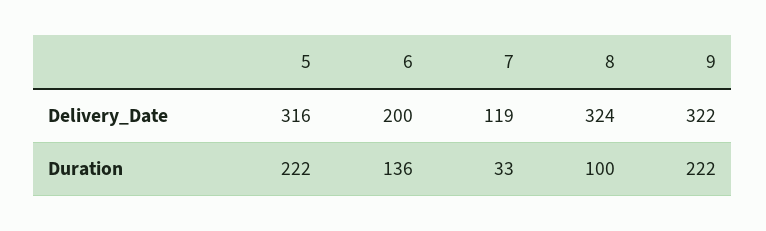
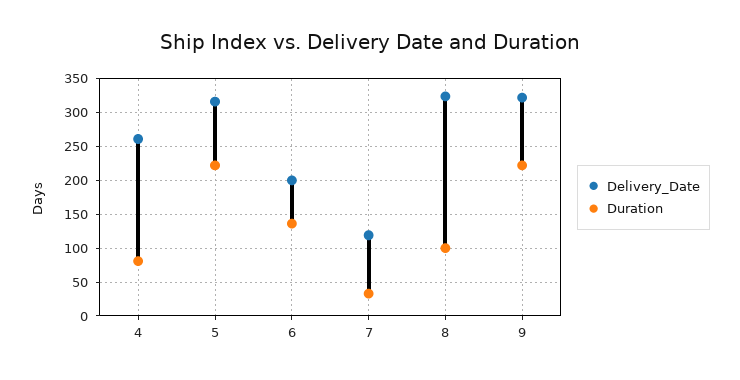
Delivery_Date, 4: none -> 260
Duration, 4: none -> 80

